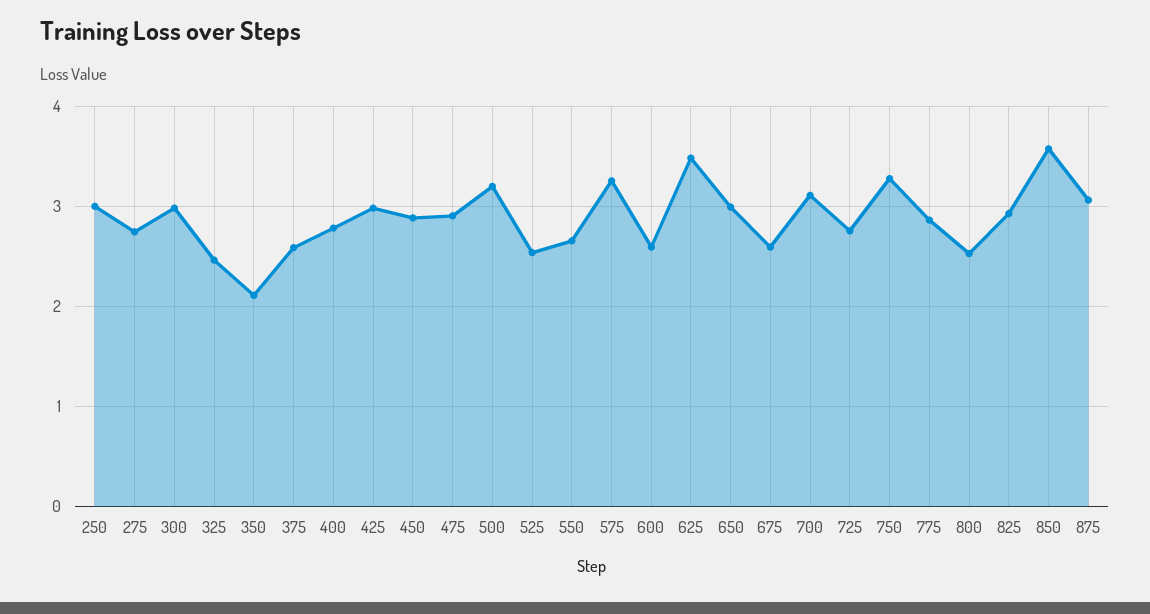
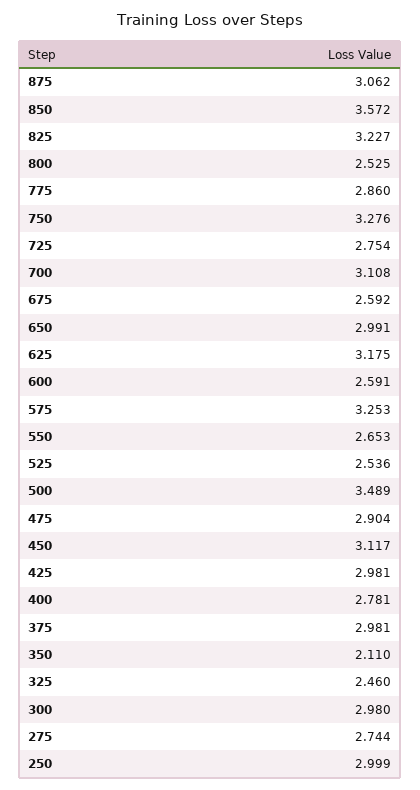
375: 2.6 -> 2.981
450: 2.9 -> 3.117
500: 3.2 -> 3.489
625: 3.5 -> 3.175
825: 2.9 -> 3.227

